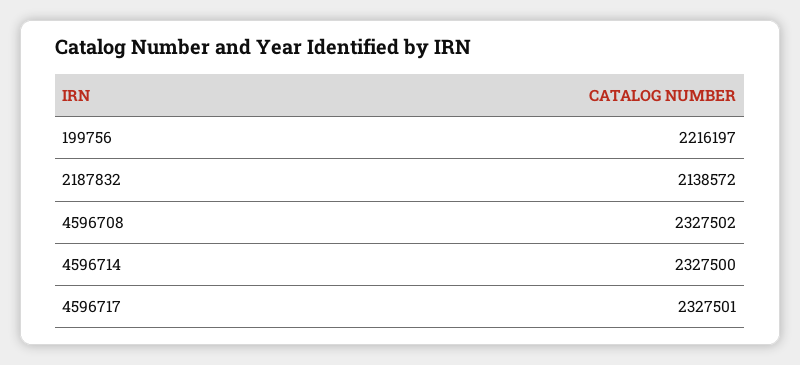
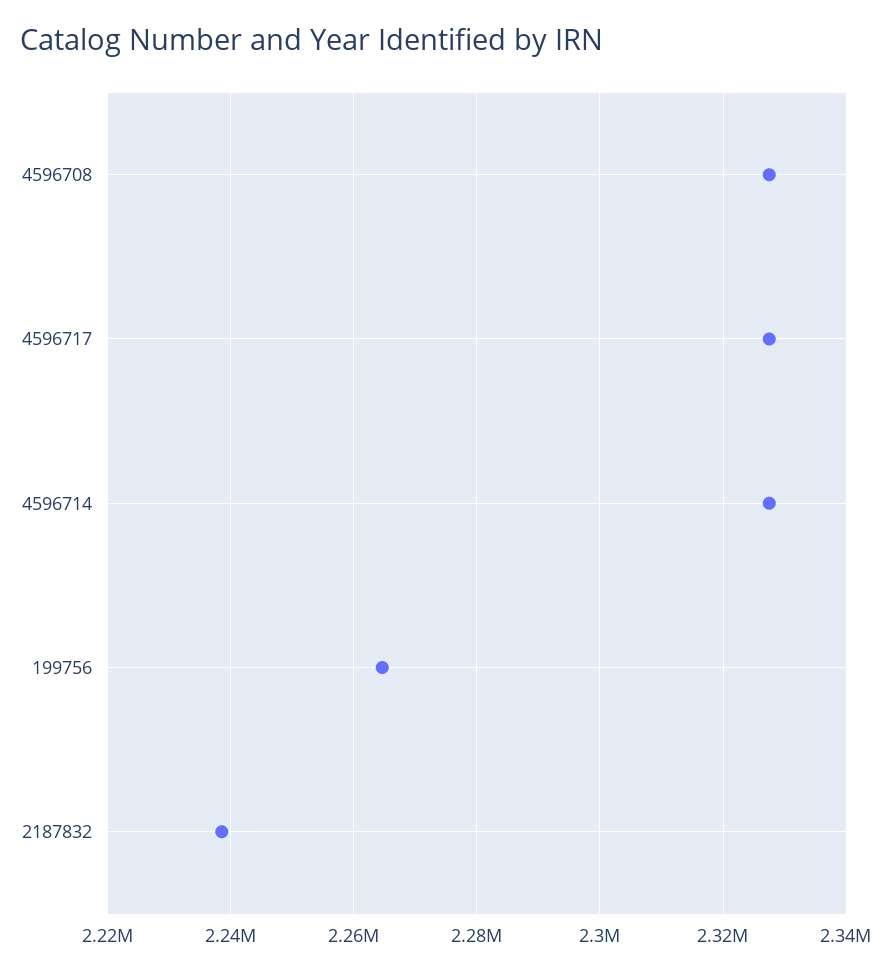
199756: 2216197 -> 2264000
2187832: 2138572 -> 2238000

